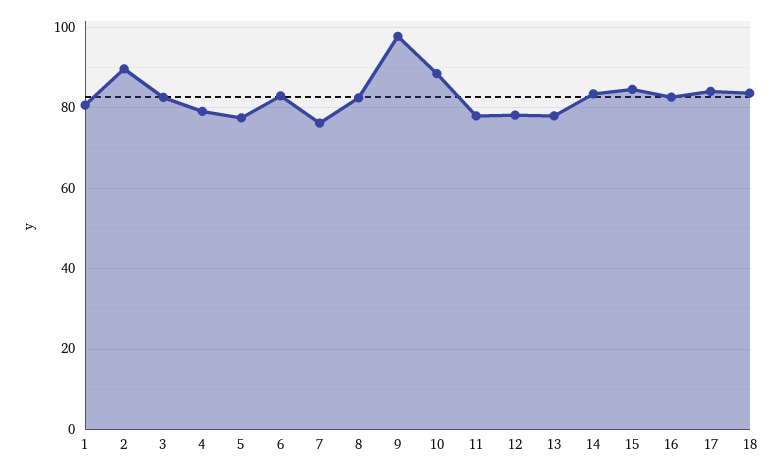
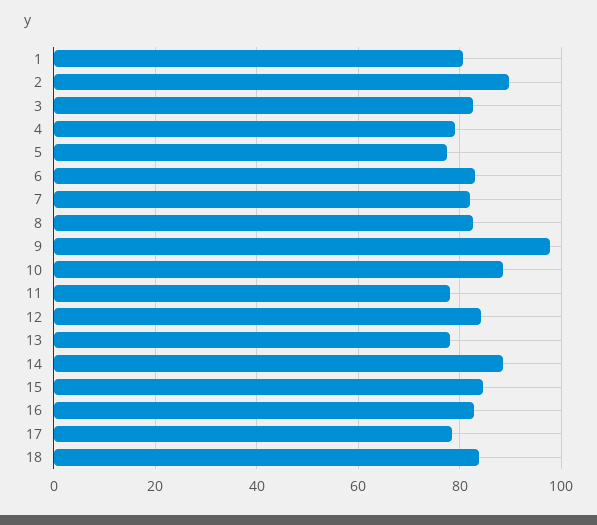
7: 76 -> 82
12: 78 -> 84
14: 84 -> 88
17: 84 -> 78

